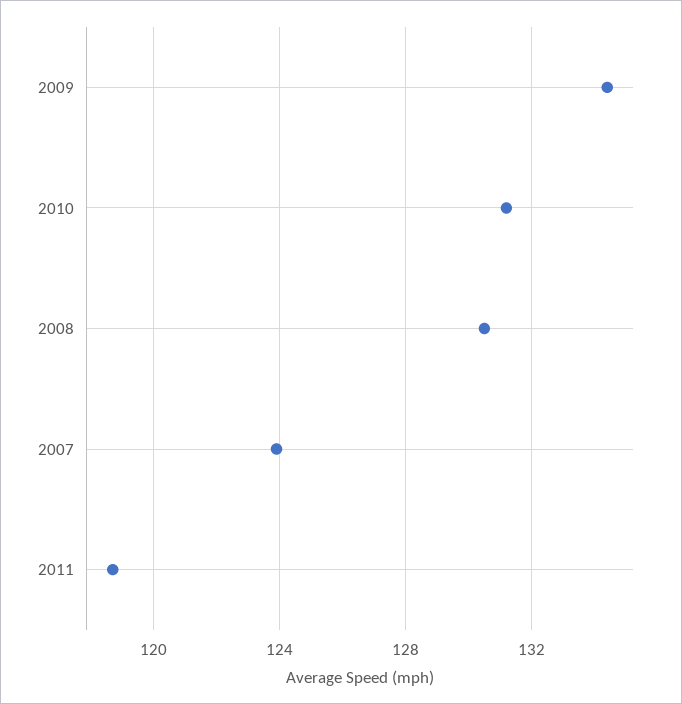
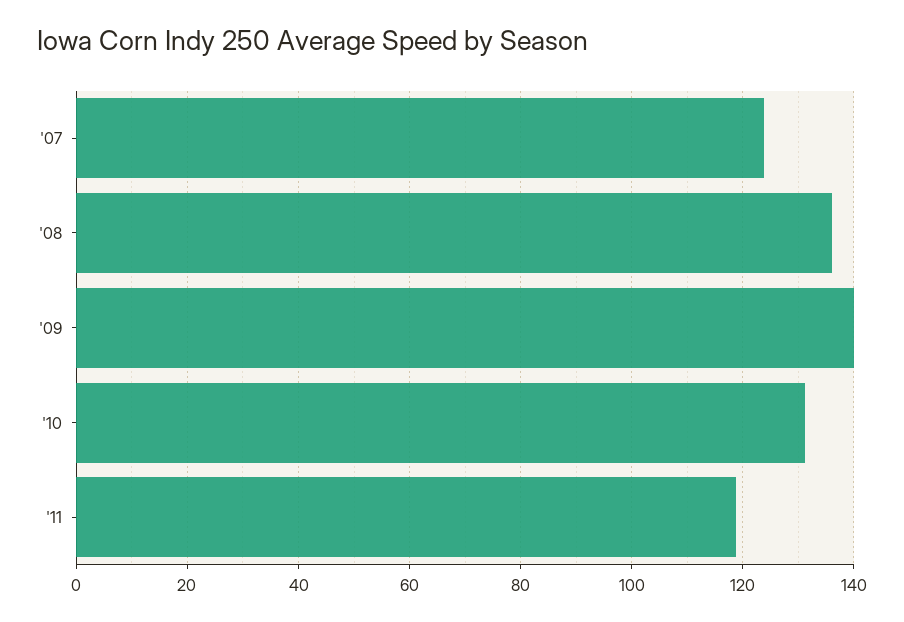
2009: 134.5 -> 140
2008: 130.5 -> 136

